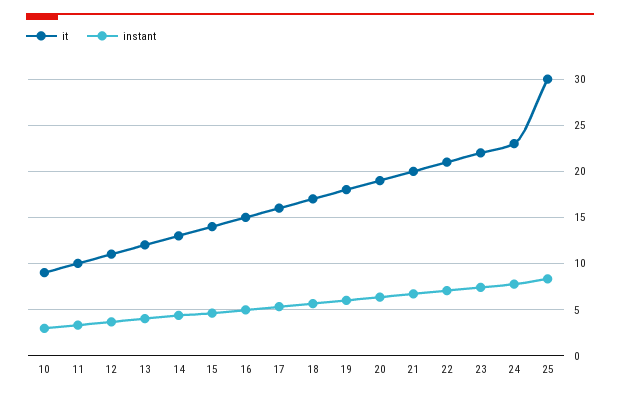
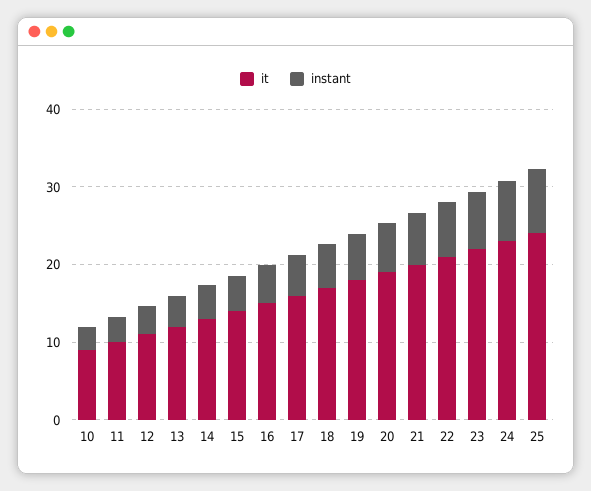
it, 25: 30 -> 24

